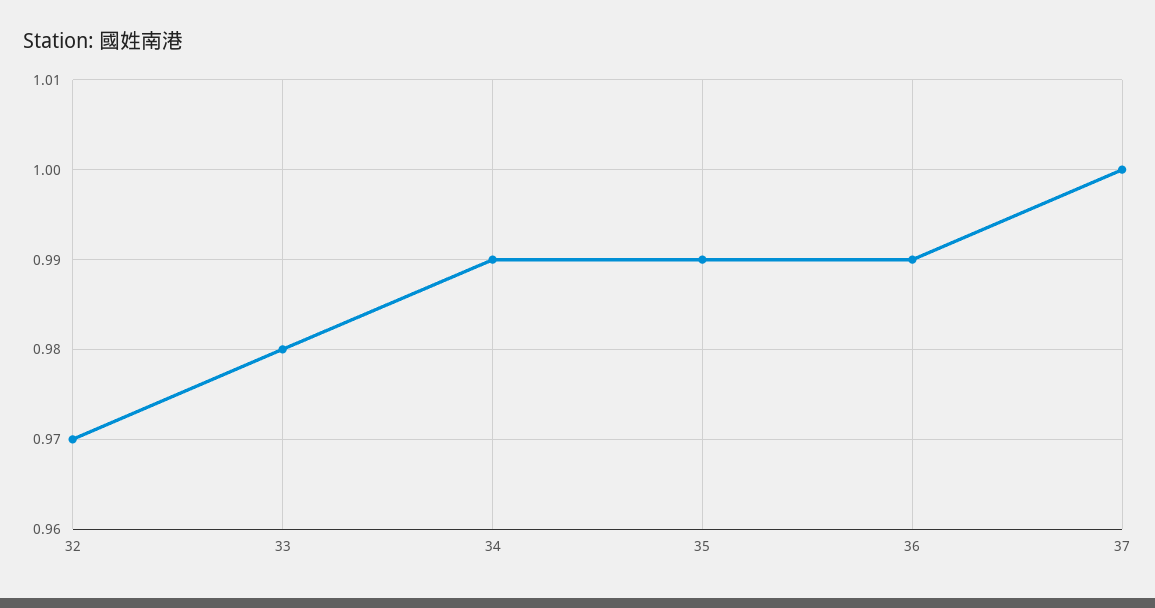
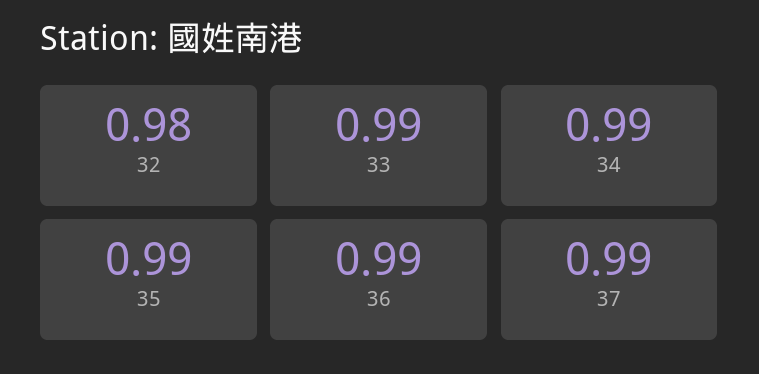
32: 0.97 -> 0.98
33: 0.98 -> 0.99
37: 1 -> 0.99

